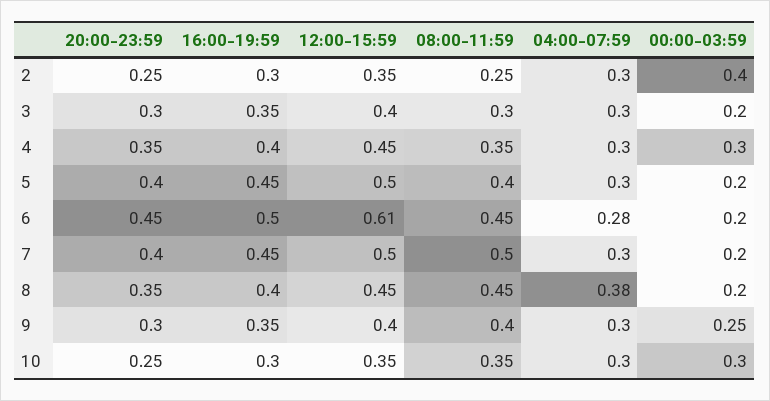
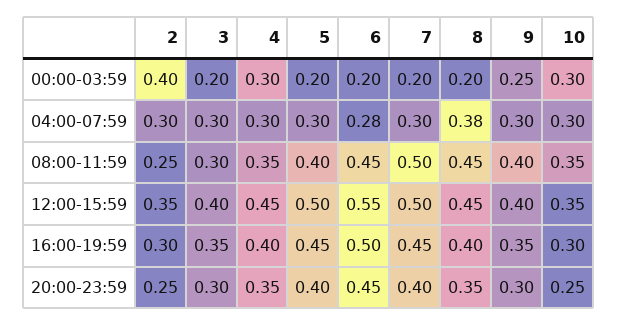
12:00-15:59, 6: 0.61 -> 0.55

